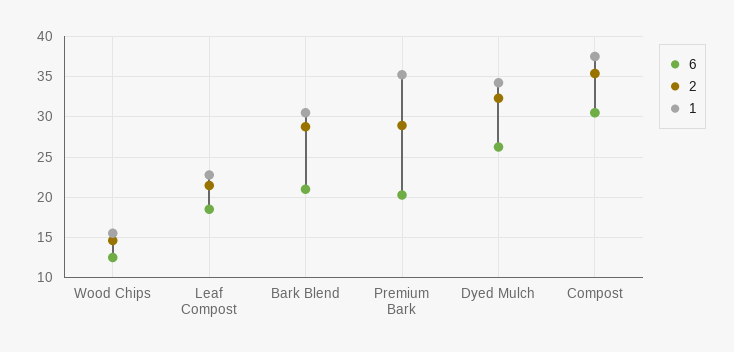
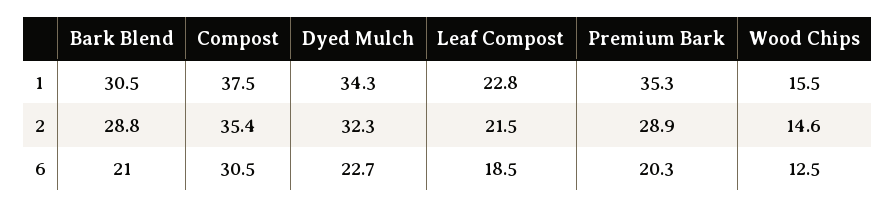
6, Dyed Mulch: 26 -> 22.7

